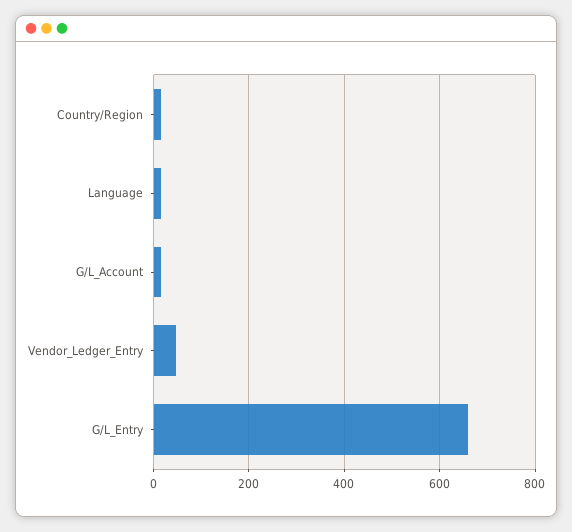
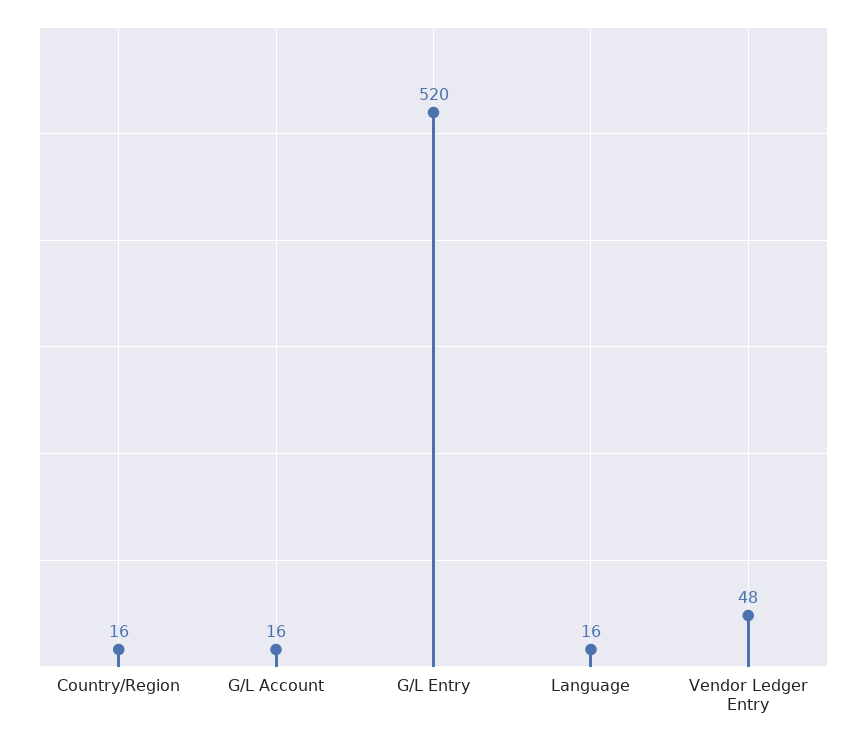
G/L_Entry: 660 -> 520

